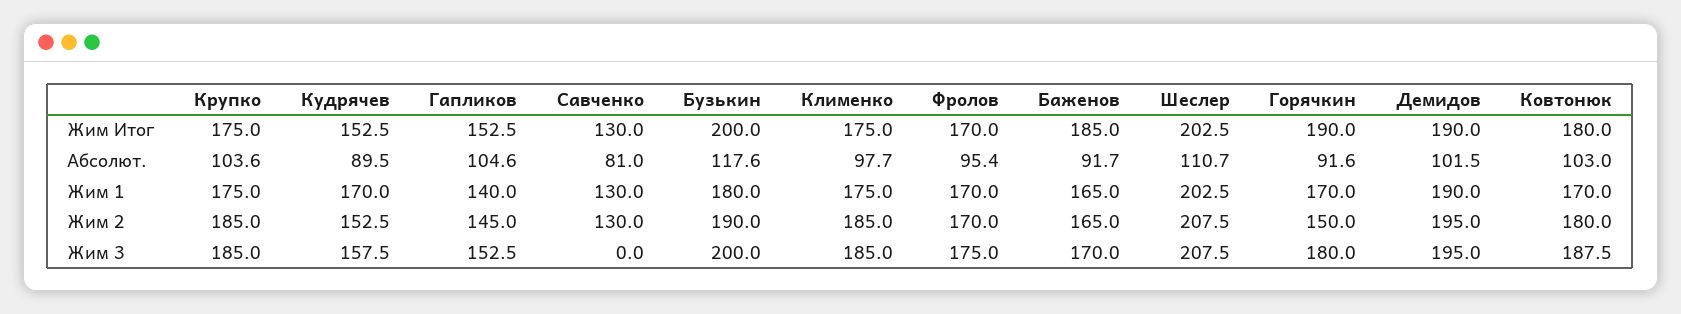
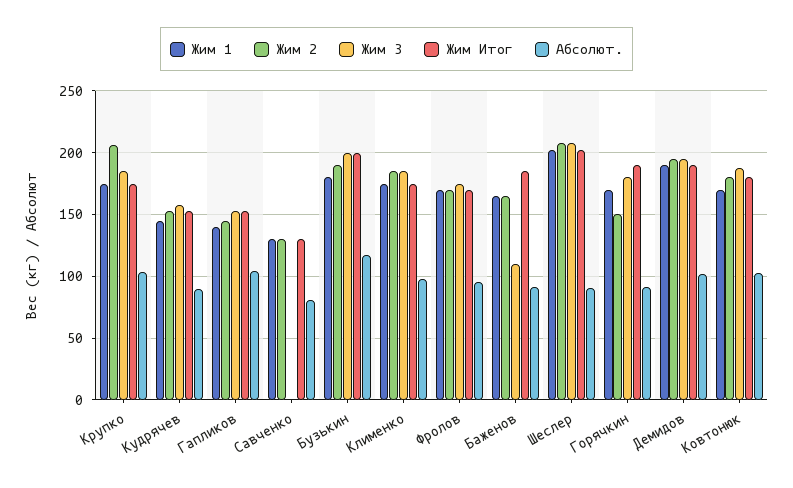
Абсолют., Шеслер: 110.7 -> 90
Жим 1, Кудрячев: 170 -> 145
Жим 2, Крупко: 185 -> 205
Жим 3, Баженов: 170 -> 110

